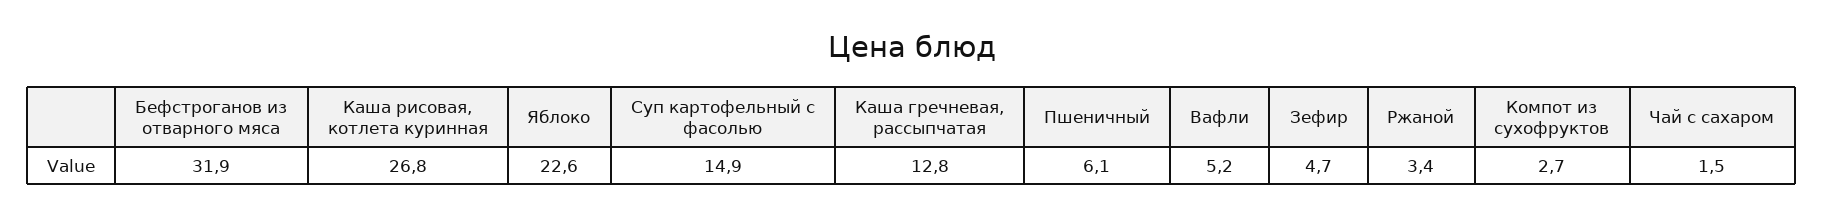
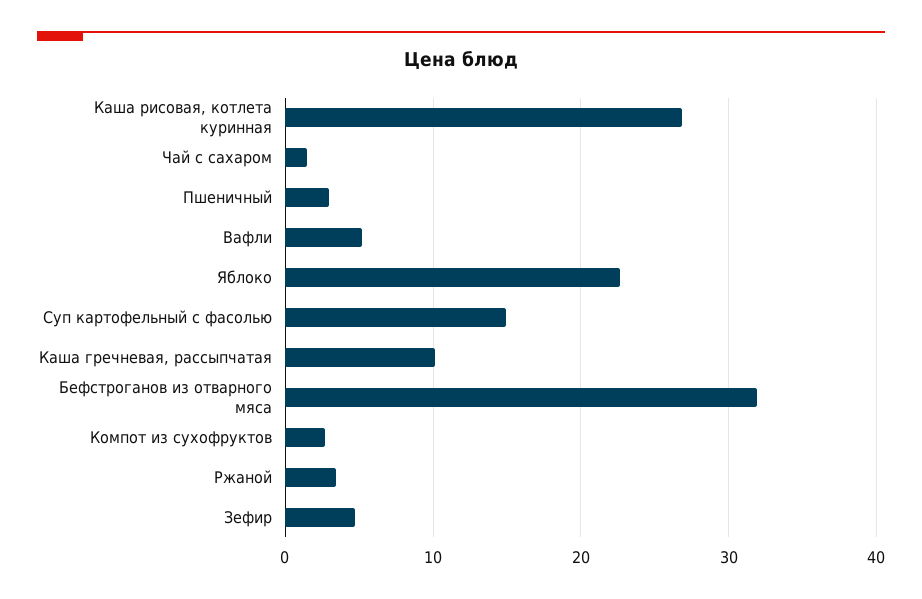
Каша гречневая, рассыпчатая: 12.8 -> 10
Пшеничный: 6.1 -> 3

